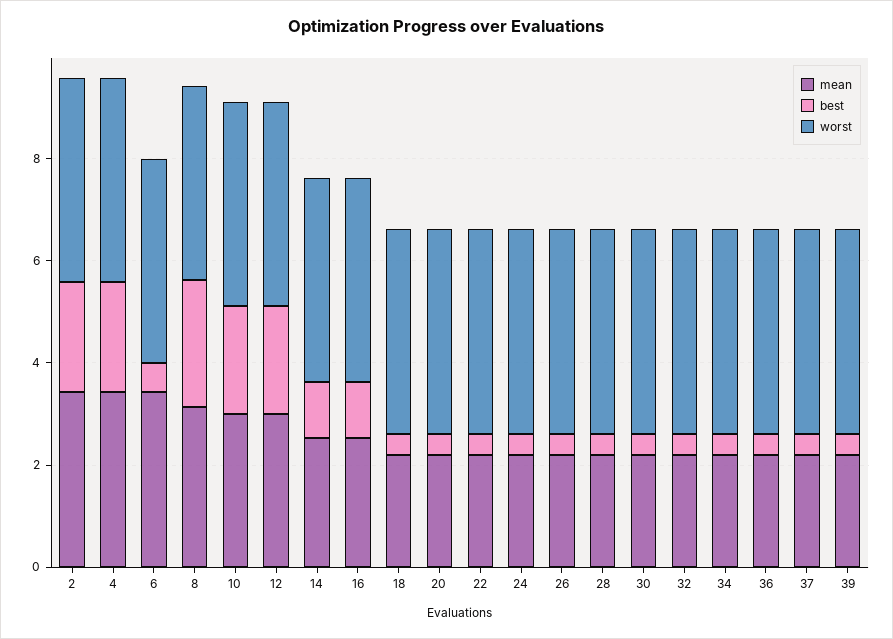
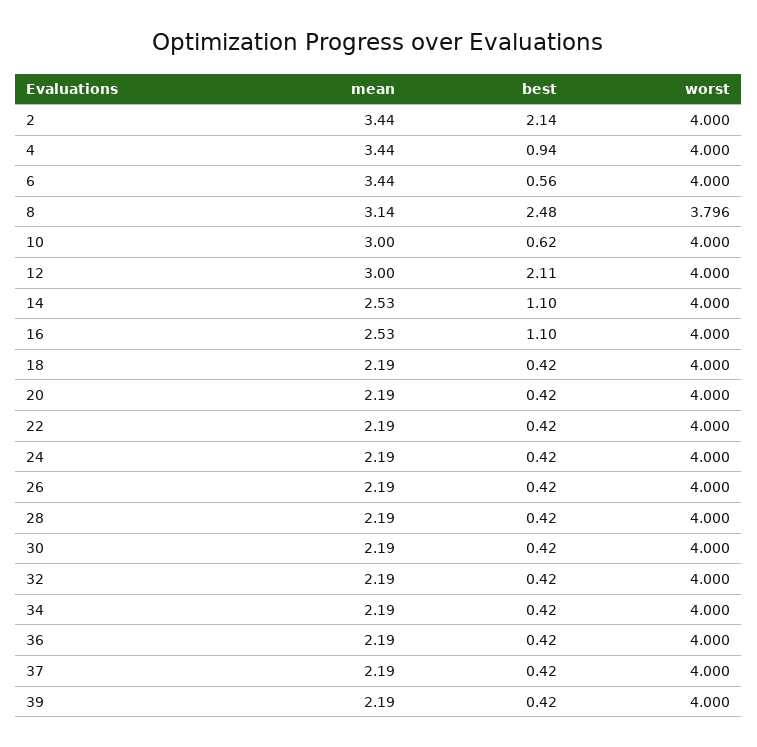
best, 4: 2 -> 0.94
best, 10: 2 -> 0.62

